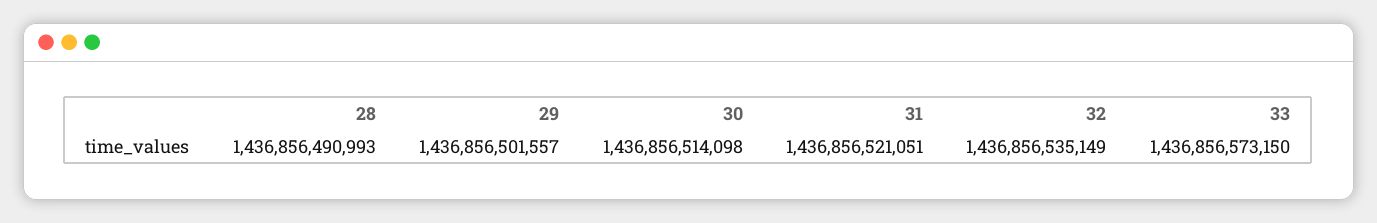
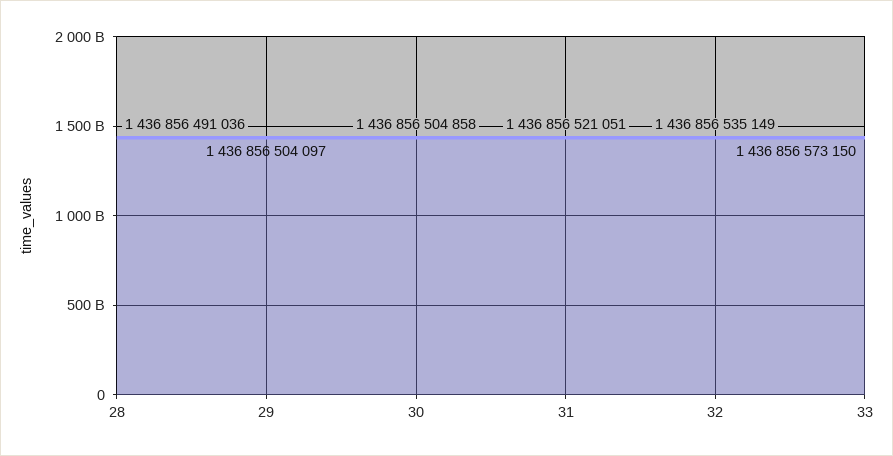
28: 1436856490993 -> 1436856491036
29: 1436856501557 -> 1436856504097
30: 1436856514098 -> 1436856504858

